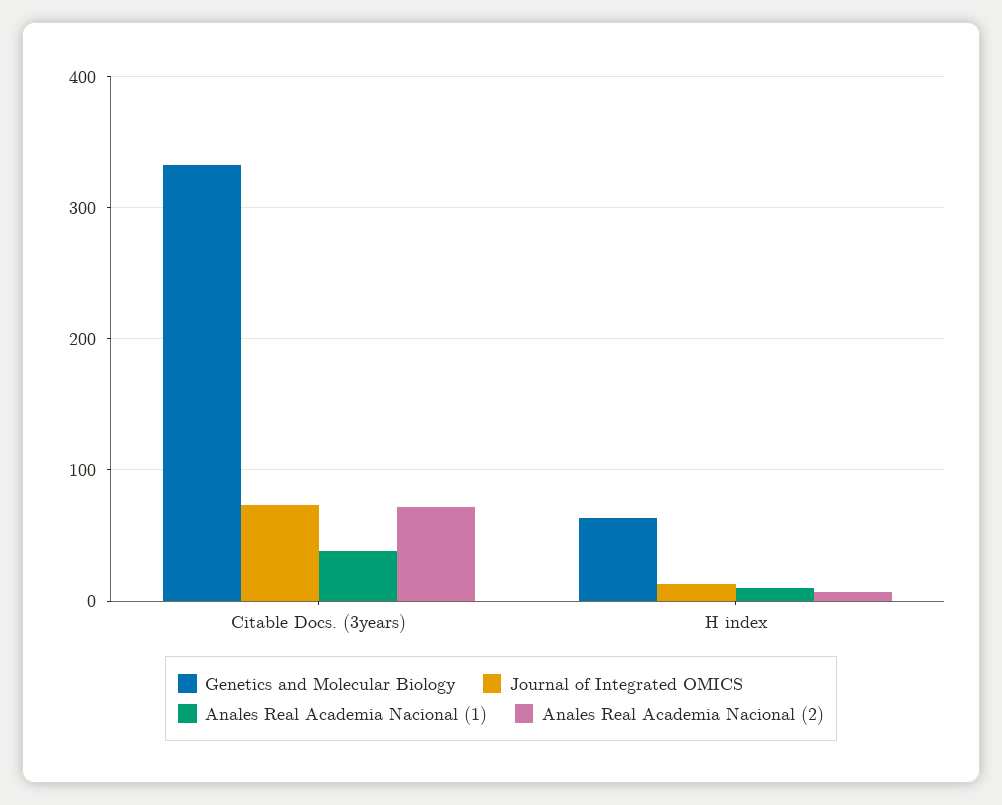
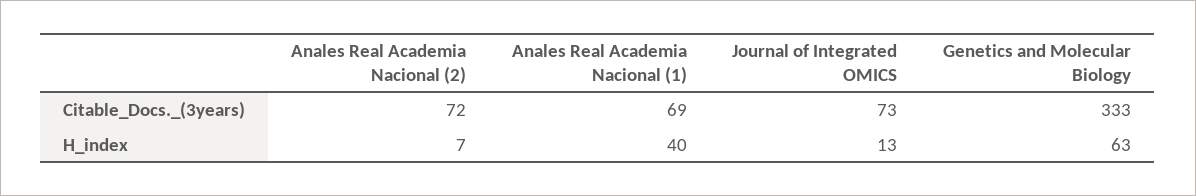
Anales Real Academia Nacional (1), Citable Docs. (3years): 40 -> 69
Anales Real Academia Nacional (1), H index: 10 -> 40

